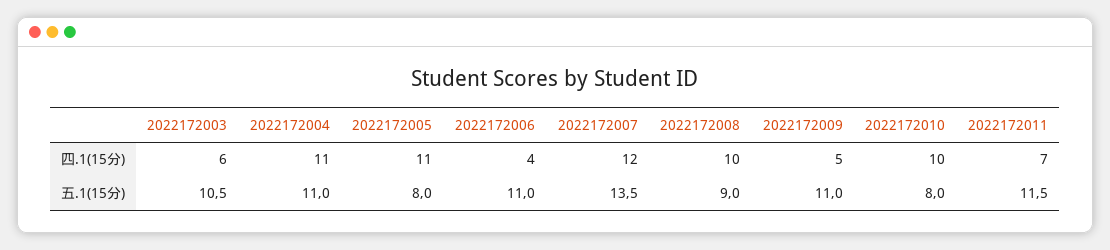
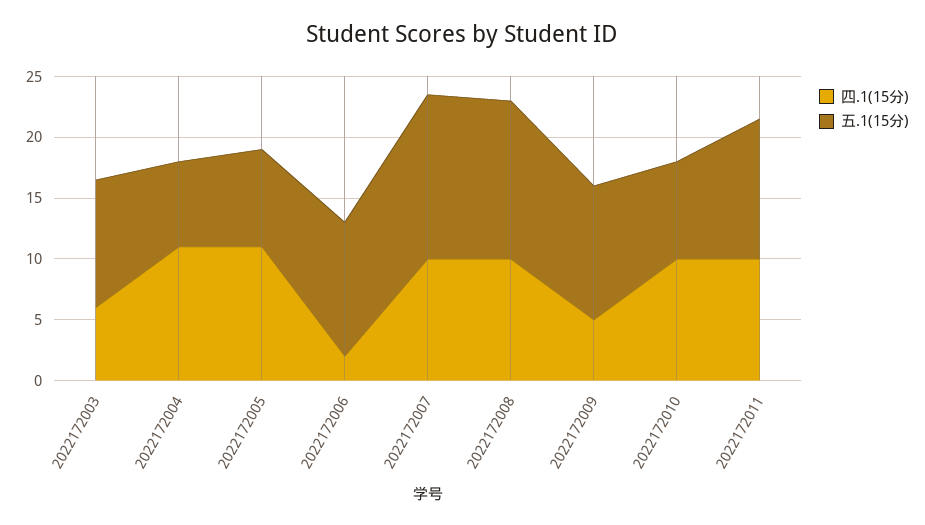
四.1(15分), 2022172006: 4 -> 2
四.1(15分), 2022172007: 12 -> 10
四.1(15分), 2022172011: 7 -> 10
五.1(15分), 2022172004: 11 -> 7
五.1(15分), 2022172008: 9 -> 13

